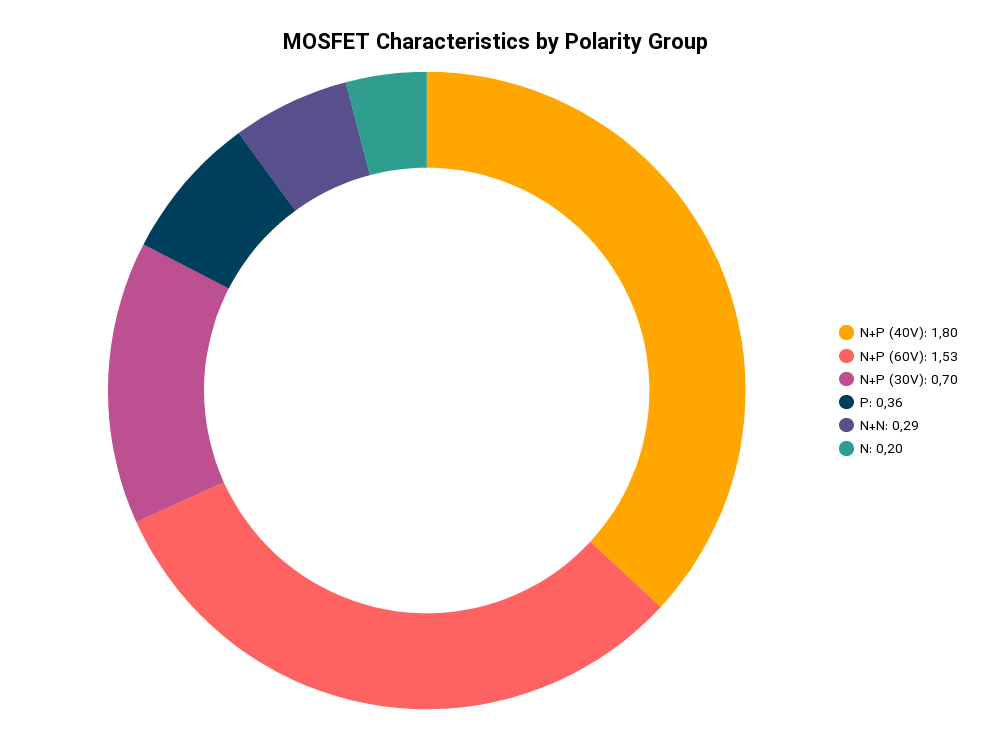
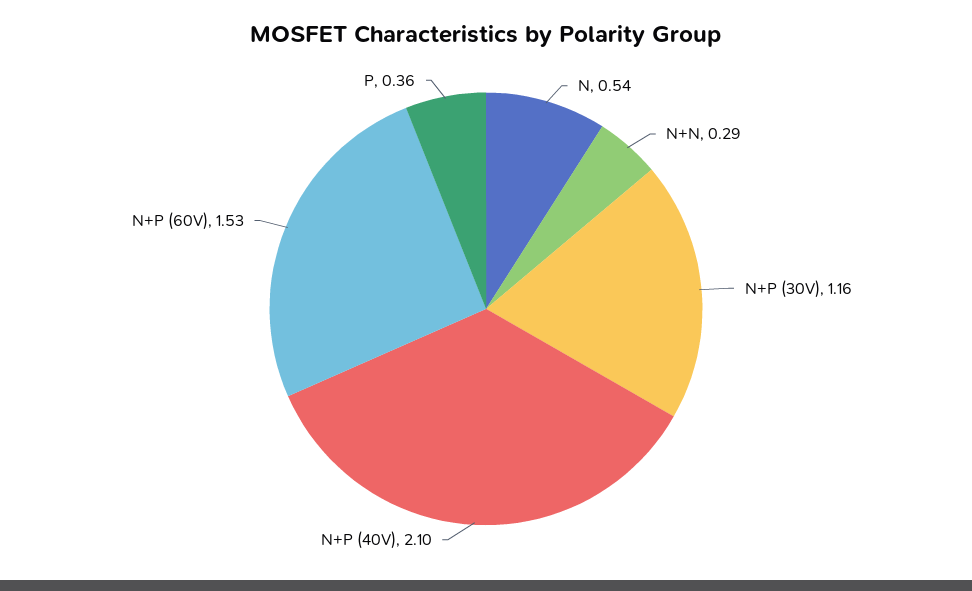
N+P (40V): 1.8 -> 2.1
N+P (30V): 0.7 -> 1.16
N: 0.2 -> 0.54

